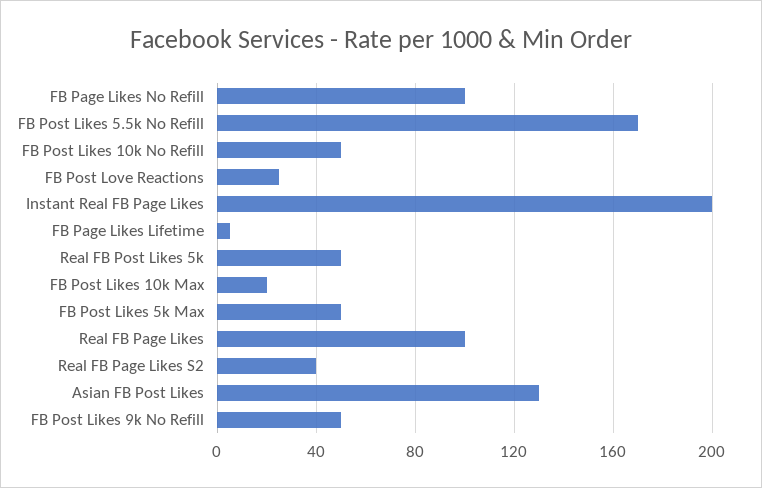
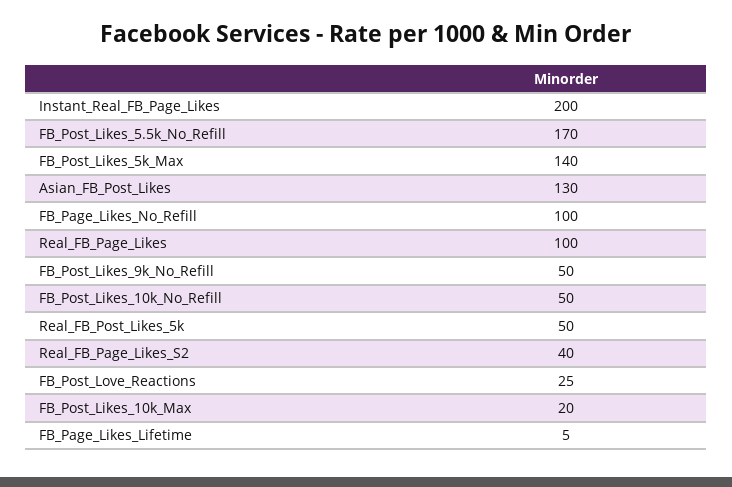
FB Post Likes 5k Max: 50 -> 140

